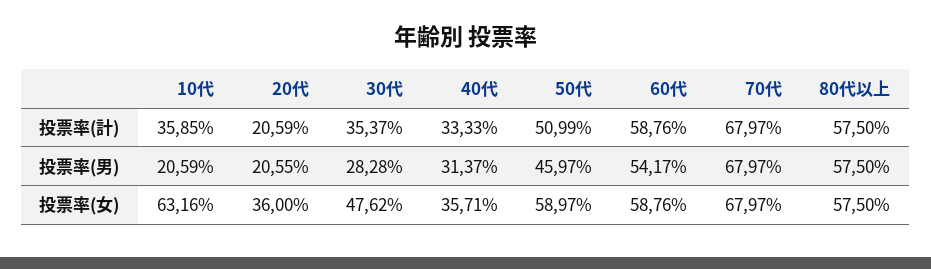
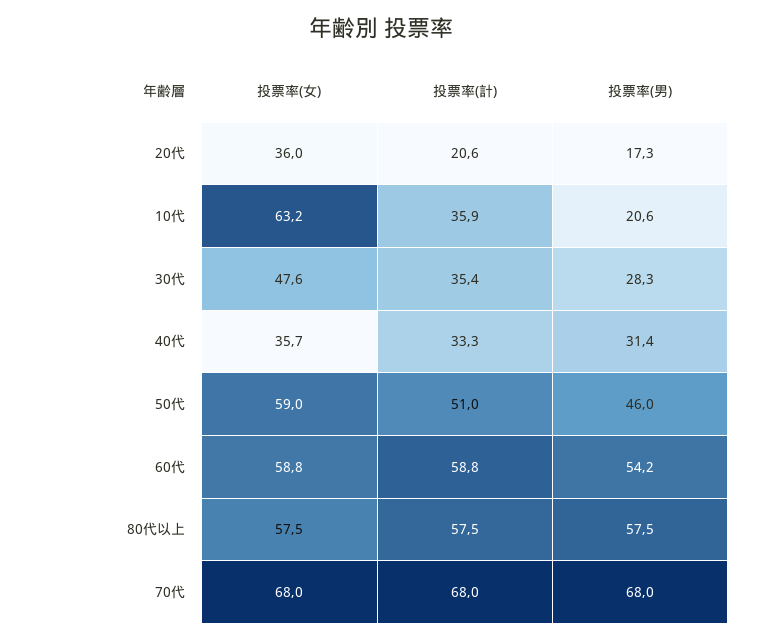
20代, 投票率(男): 20.55 -> 17.3

